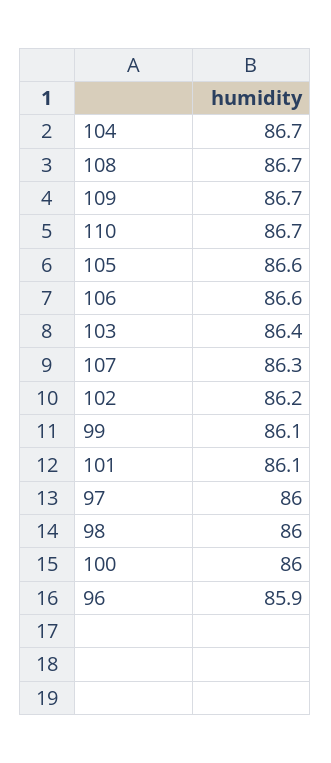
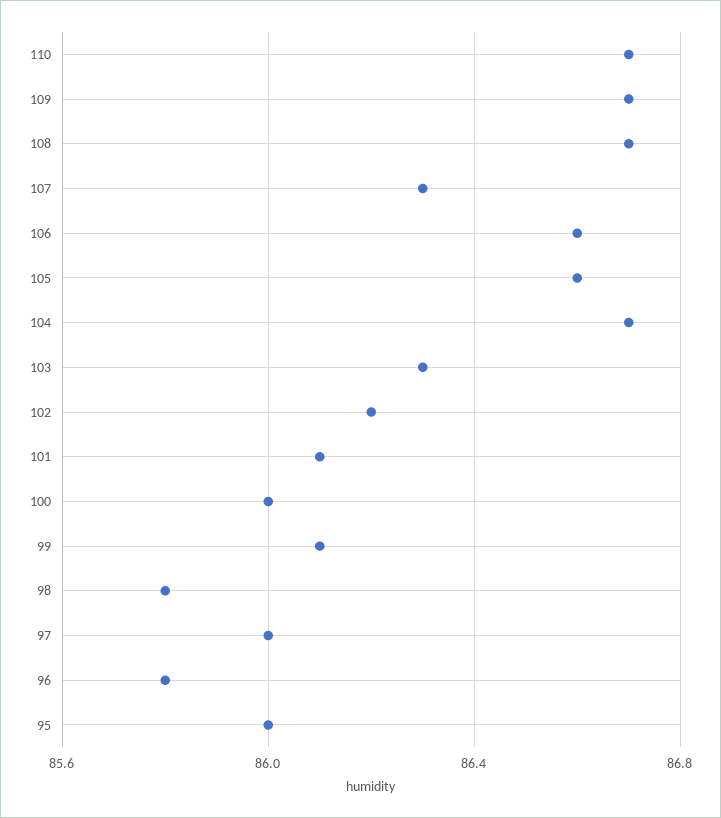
103: 86.4 -> 86.3
98: 86 -> 85.8
96: 85.9 -> 85.8
95: none -> 86

